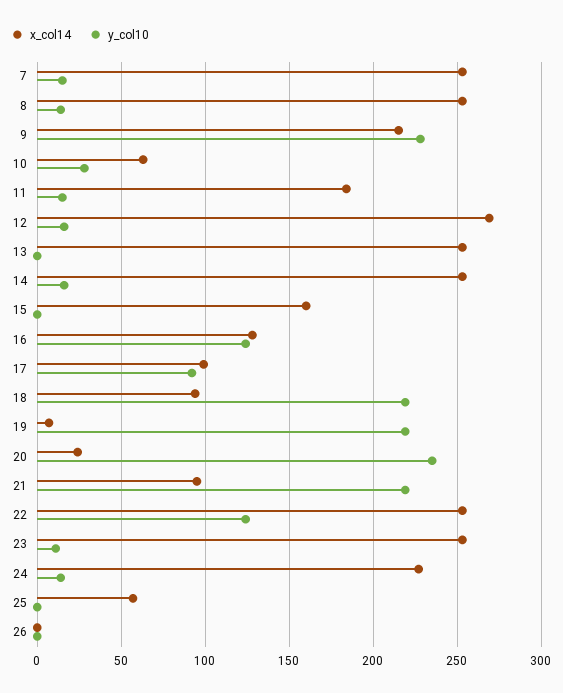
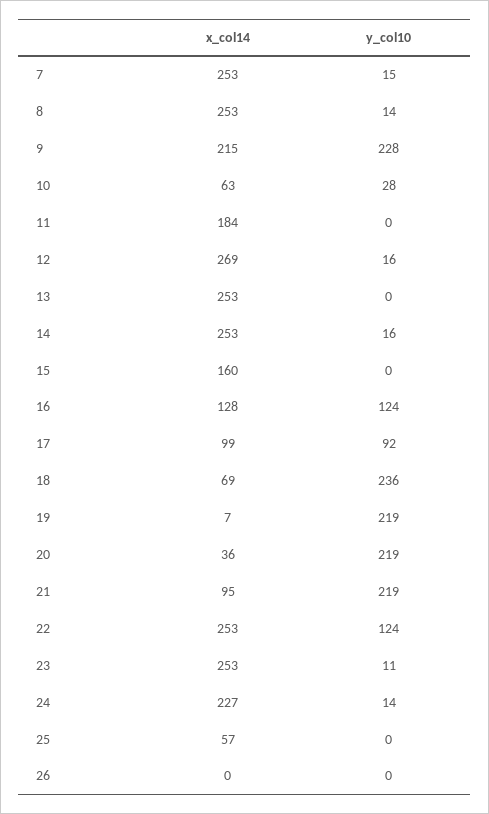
y_col10, 11: 15 -> 0
x_col14, 18: 95 -> 69
y_col10, 18: 220 -> 236
x_col14, 20: 25 -> 36
y_col10, 20: 235 -> 219

